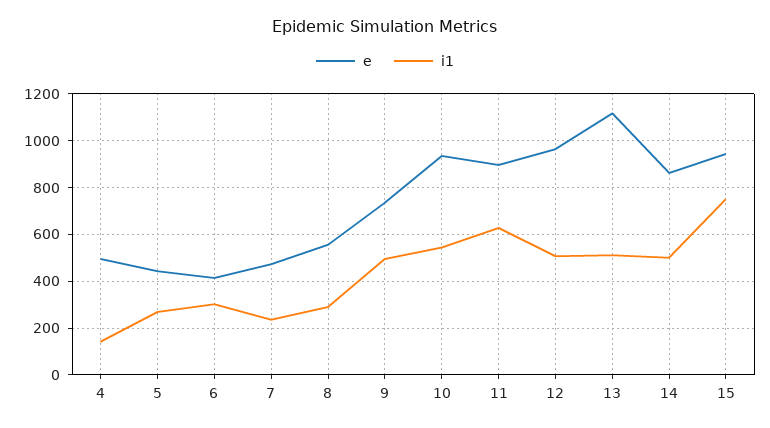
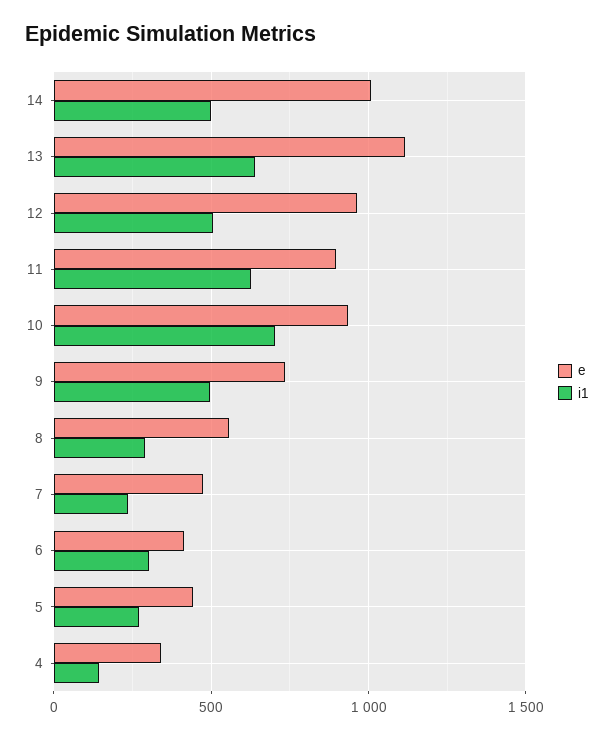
e, 4: 500 -> 350
i1, 10: 550 -> 700
i1, 13: 500 -> 650
e, 14: 850 -> 1000
e, 15: 950 -> none
i1, 15: 750 -> none

